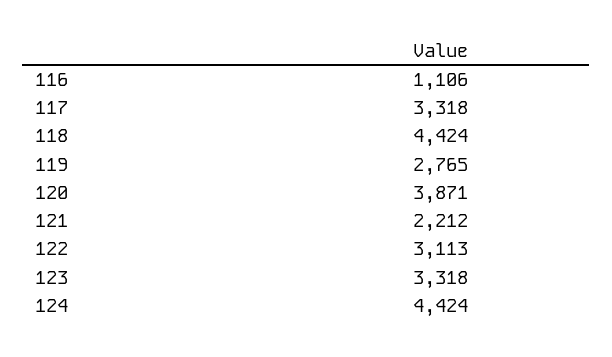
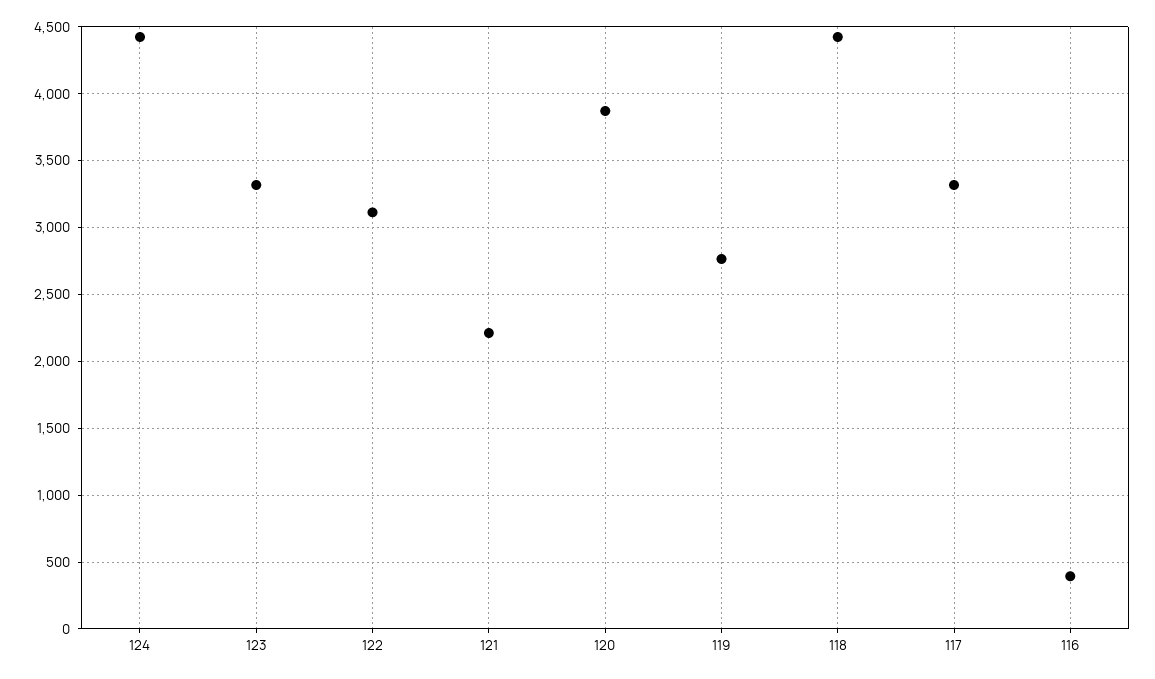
116: 1106 -> 400

